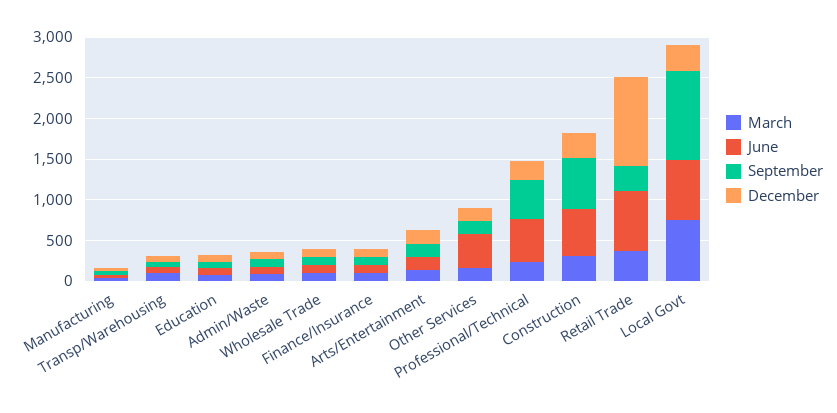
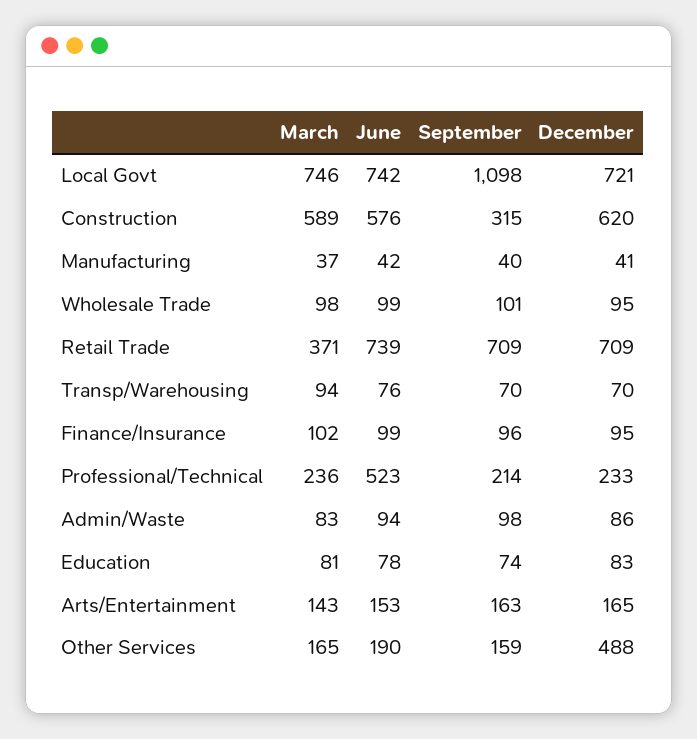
June, Other Services: 400 -> 190
December, Other Services: 200 -> 488
September, Professional/Technical: 500 -> 214
March, Construction: 300 -> 589
September, Construction: 600 -> 315
December, Construction: 300 -> 620
September, Retail Trade: 300 -> 709
December, Retail Trade: 1100 -> 709
December, Local Govt: 300 -> 721

